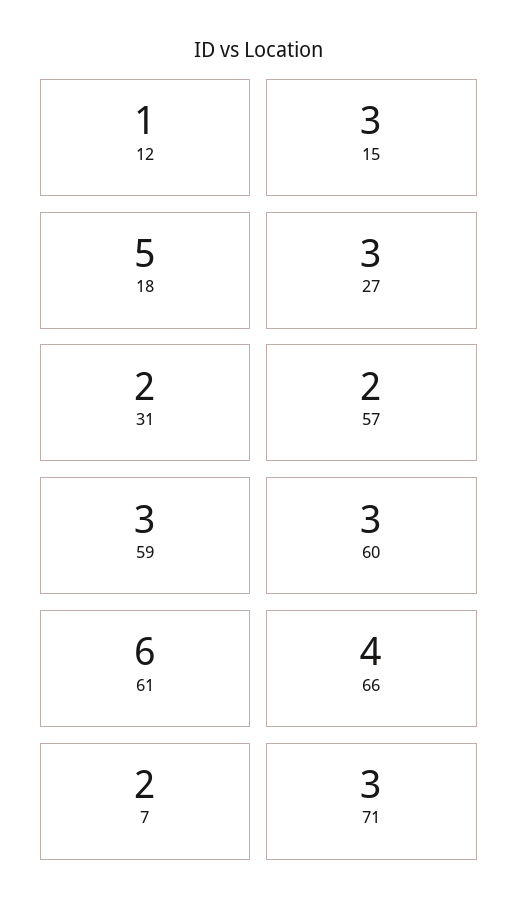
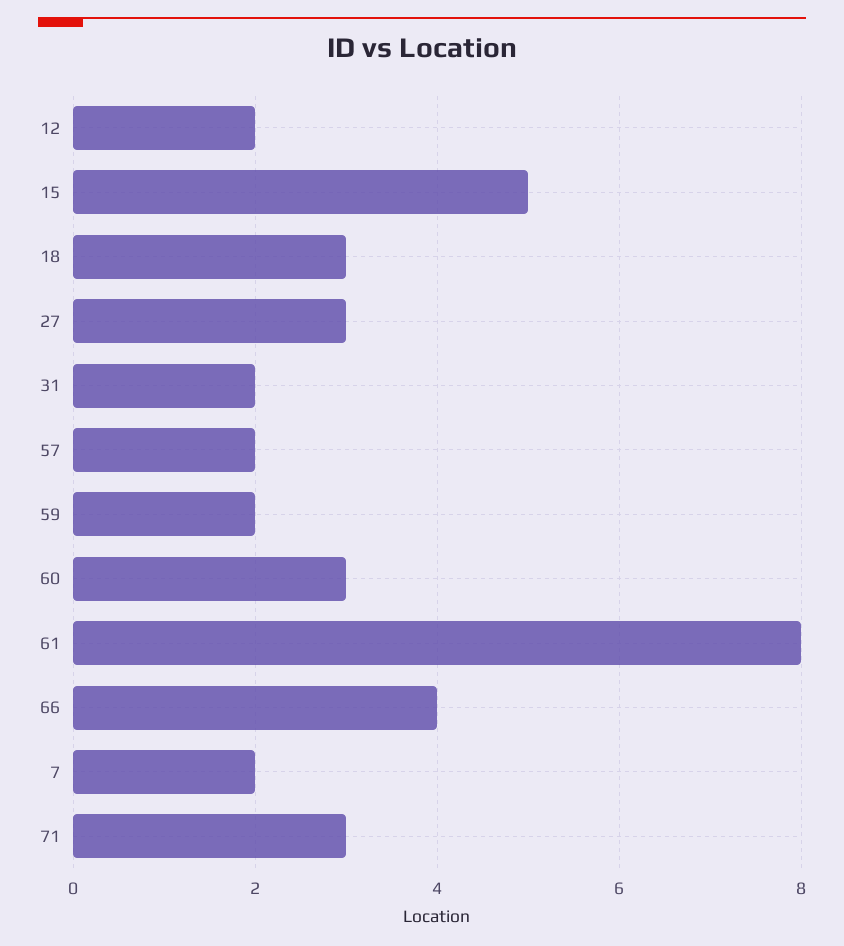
12: 1 -> 2
15: 3 -> 5
18: 5 -> 3
59: 3 -> 2
61: 6 -> 8

